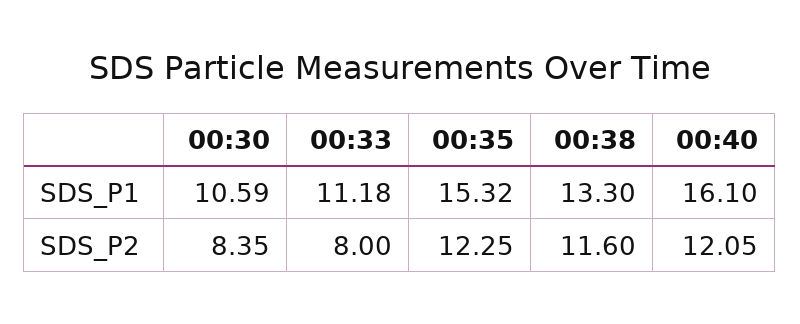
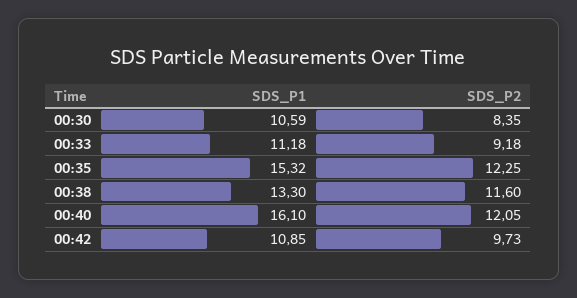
00:33, SDS_P2: 8 -> 9.18
00:42, SDS_P1: none -> 10.85
00:42, SDS_P2: none -> 9.73

